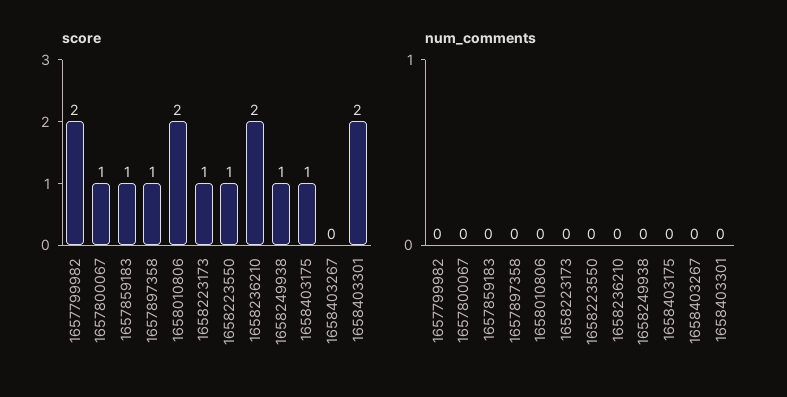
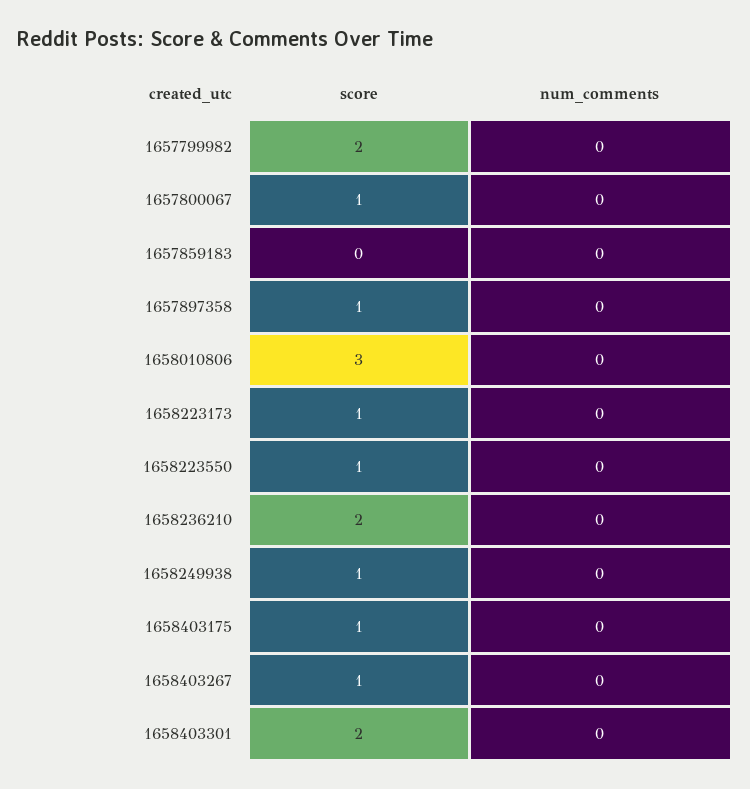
score, 1657859183: 1 -> 0
score, 1658010806: 2 -> 3
score, 1658403267: 0 -> 1

